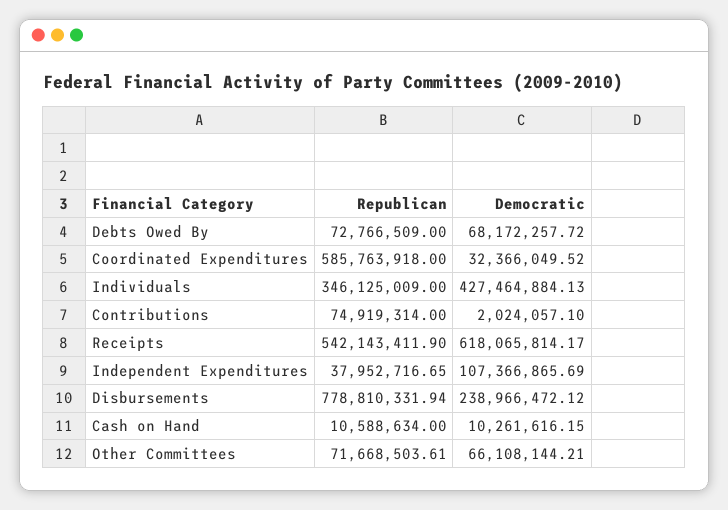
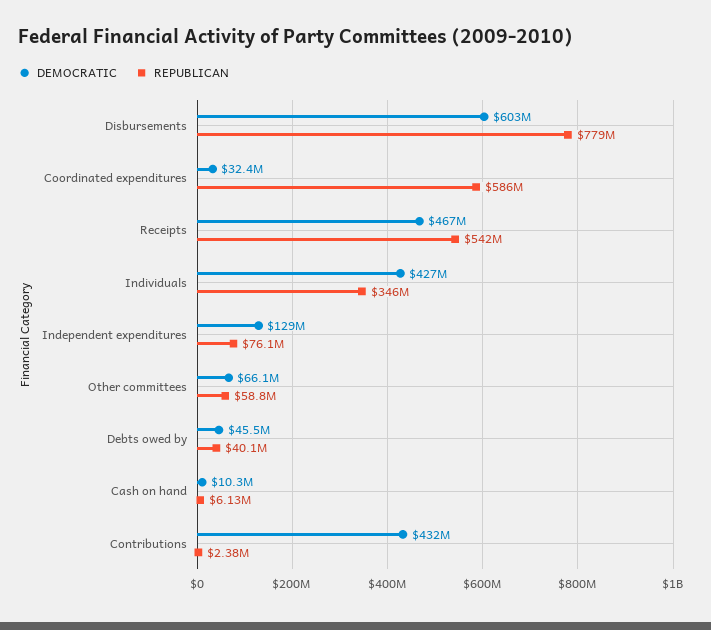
Republican, Debts Owed By: 72766509 -> 40100000
Democratic, Debts Owed By: 68172257.72 -> 45500000
Republican, Contributions: 74919314 -> 2380000
Democratic, Contributions: 2024057.1 -> 432000000
Democratic, Receipts: 618065814.17 -> 467000000
Republican, Independent Expenditures: 37952716.65 -> 76100000
Democratic, Independent Expenditures: 107366865.69 -> 129000000
Democratic, Disbursements: 238966472.12 -> 603000000
Republican, Cash on Hand: 10588634 -> 6130000
Republican, Other Committees: 71668503.61 -> 58800000

